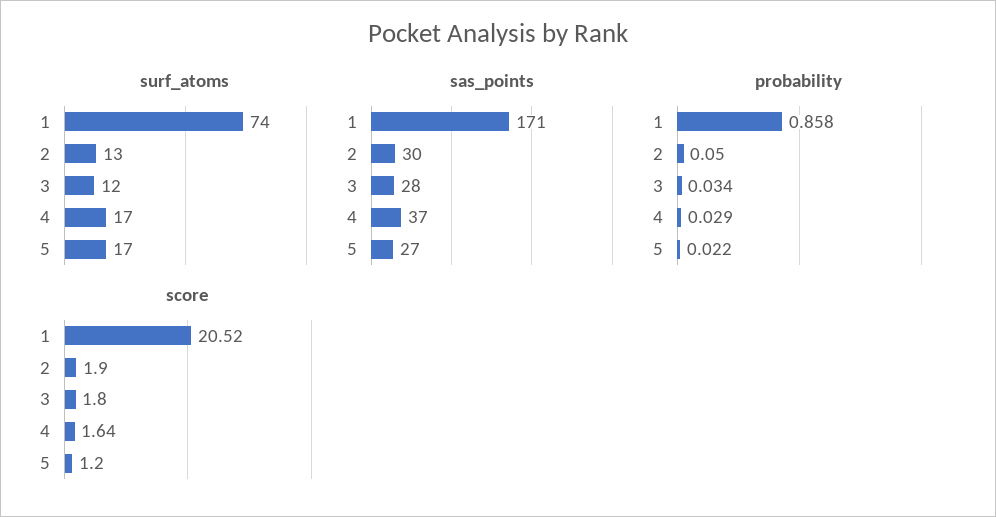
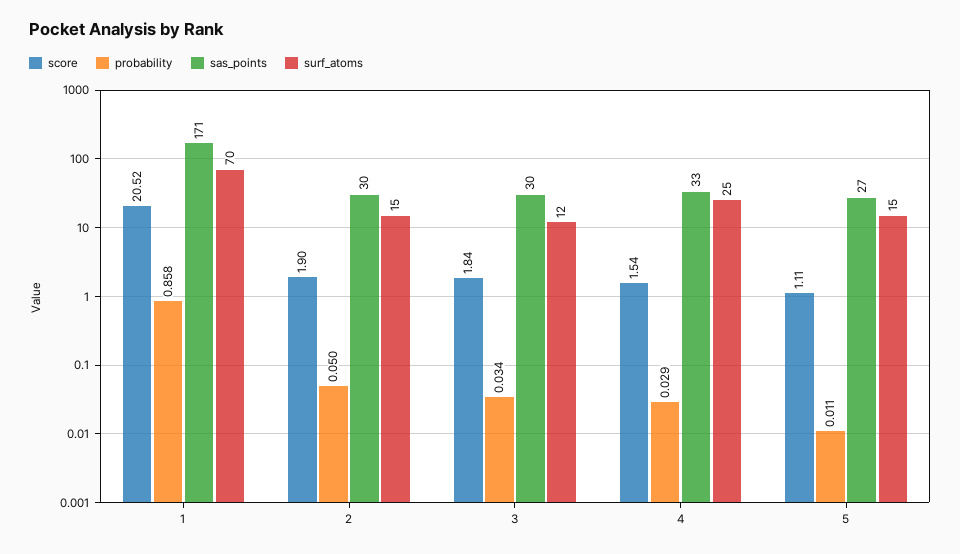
surf_atoms, 1: 74 -> 70
surf_atoms, 2: 13 -> 15
surf_atoms, 4: 17 -> 25
surf_atoms, 5: 17 -> 15
sas_points, 3: 28 -> 30
sas_points, 4: 37 -> 33
probability, 5: 0.022 -> 0.011
score, 3: 1.8 -> 1.84
score, 4: 1.64 -> 1.54
score, 5: 1.2 -> 1.11

